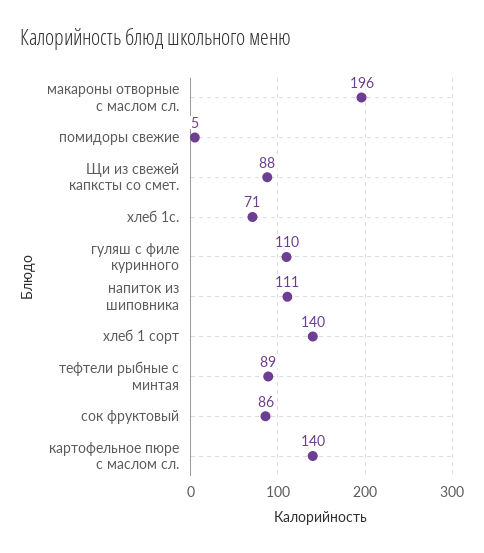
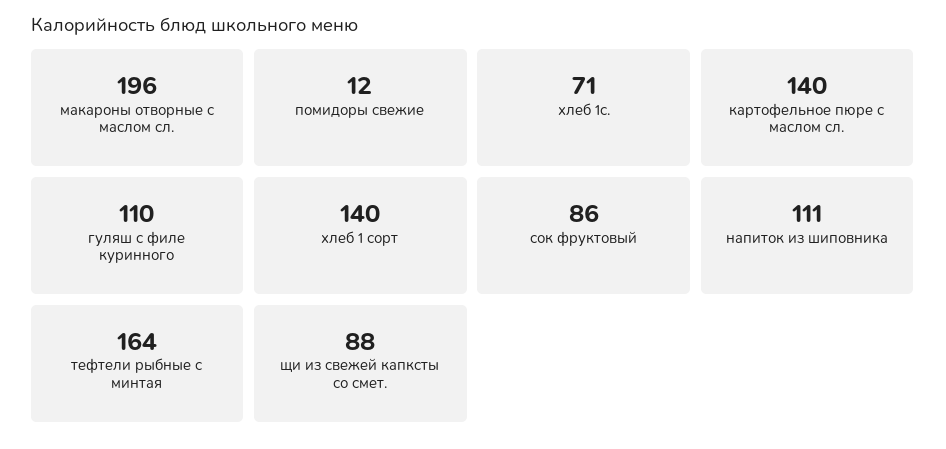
помидоры свежие: 5 -> 12
тефтели рыбные с минтая: 89 -> 164

